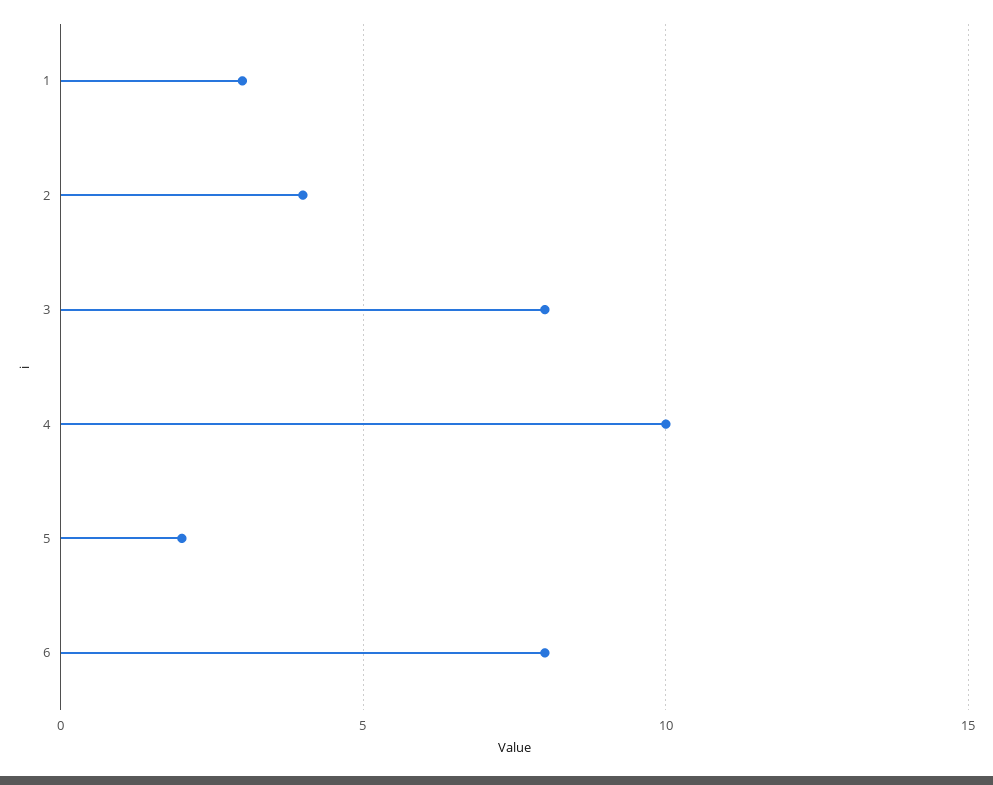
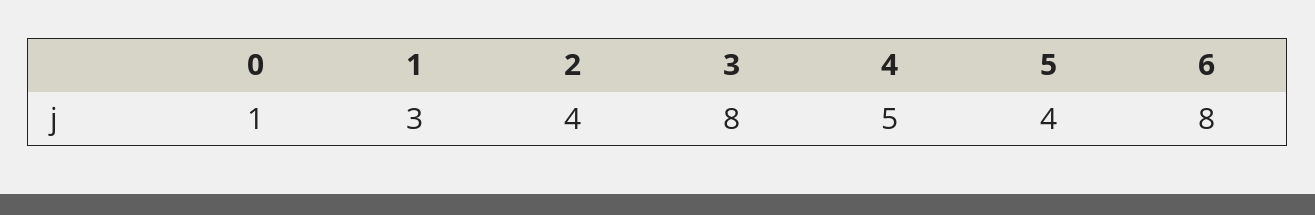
4: 10 -> 5
5: 2 -> 4
0: none -> 1

